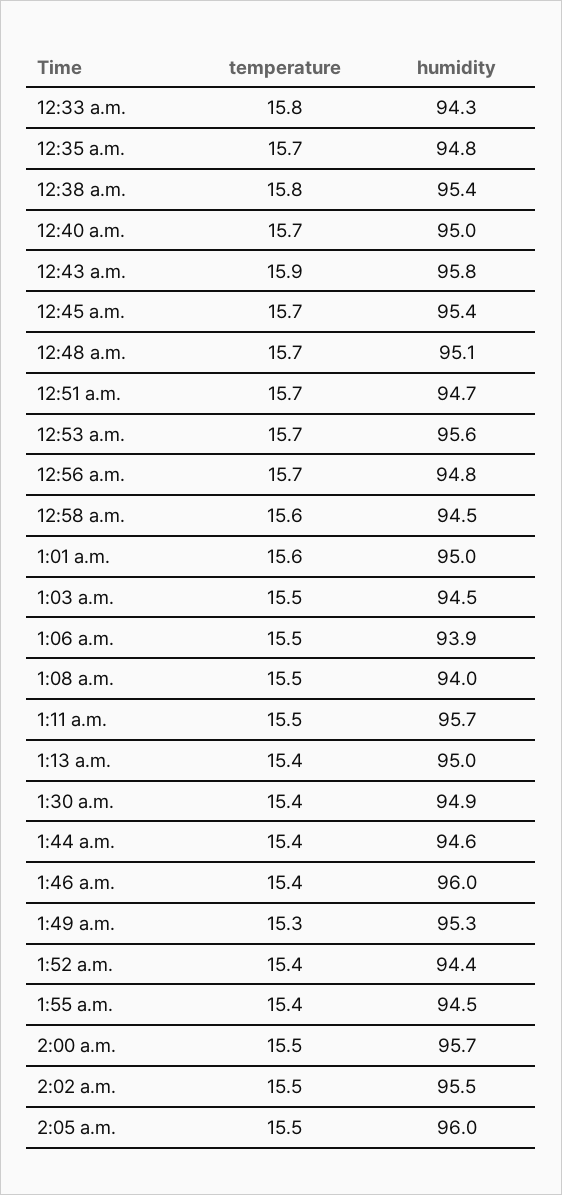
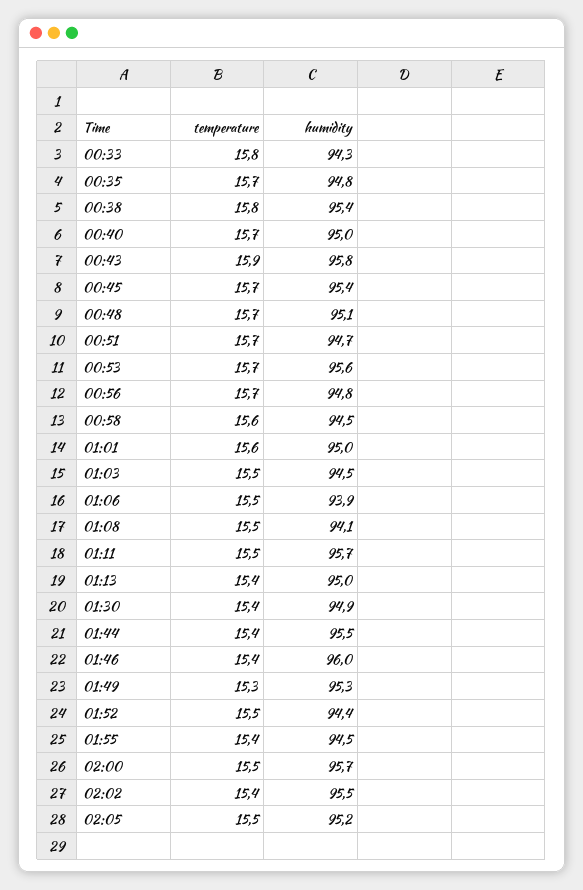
humidity, 1:08 a.m.: 94 -> 94.1
humidity, 1:44 a.m.: 94.6 -> 95.5
temperature, 1:52 a.m.: 15.4 -> 15.5
temperature, 2:02 a.m.: 15.5 -> 15.4
humidity, 2:05 a.m.: 96 -> 95.2

